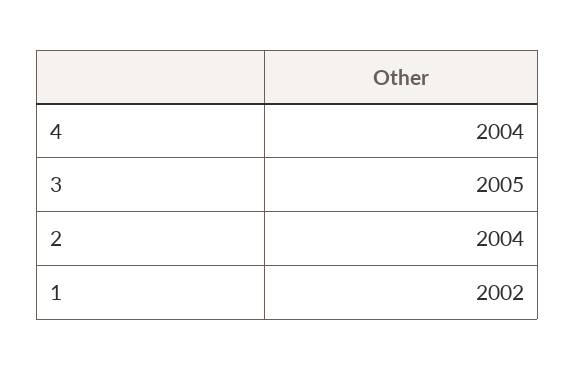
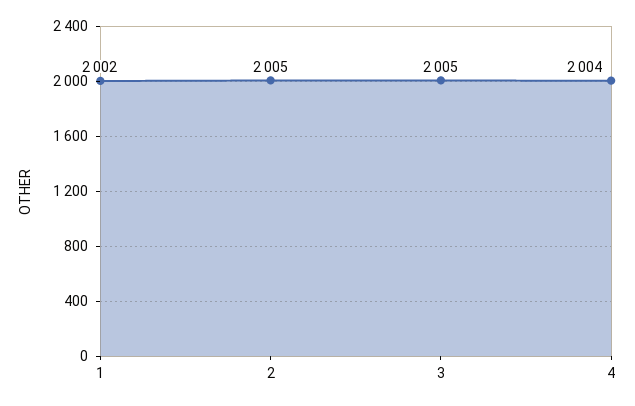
2: 2004 -> 2005

